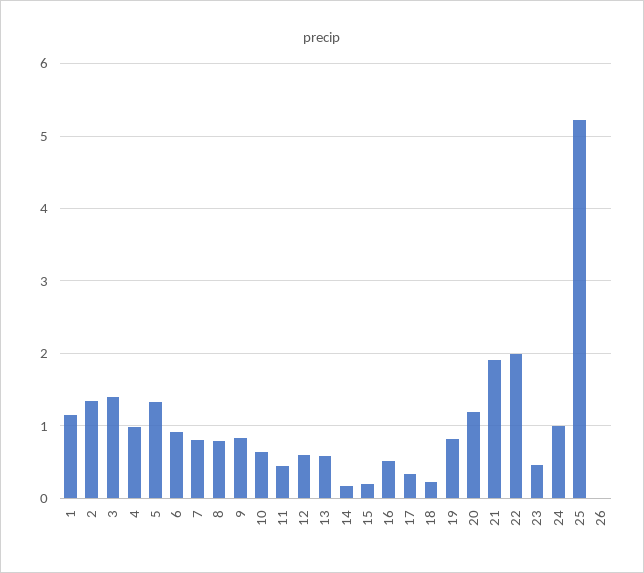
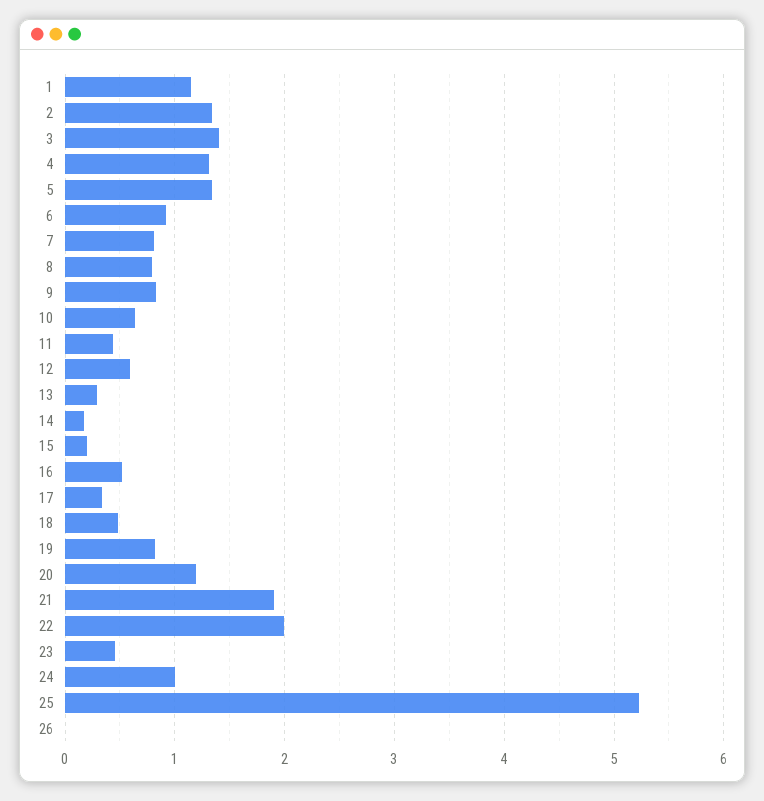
4: 1 -> 1.3
13: 0.6 -> 0.3
18: 0.2 -> 0.5

